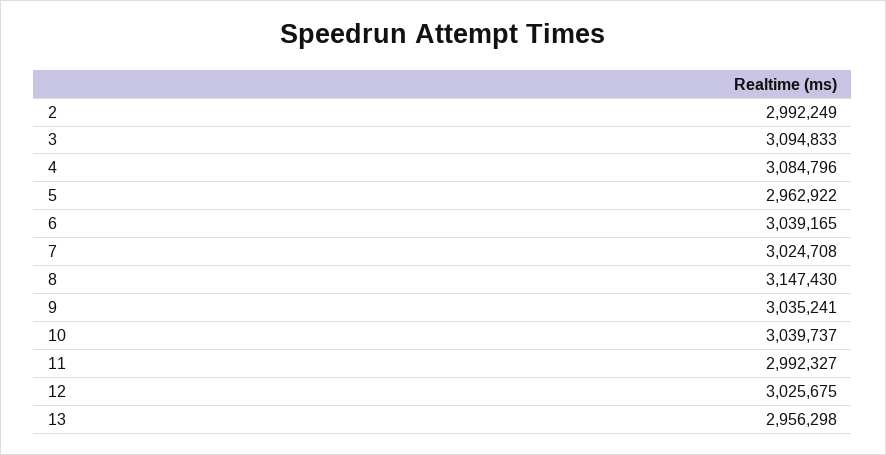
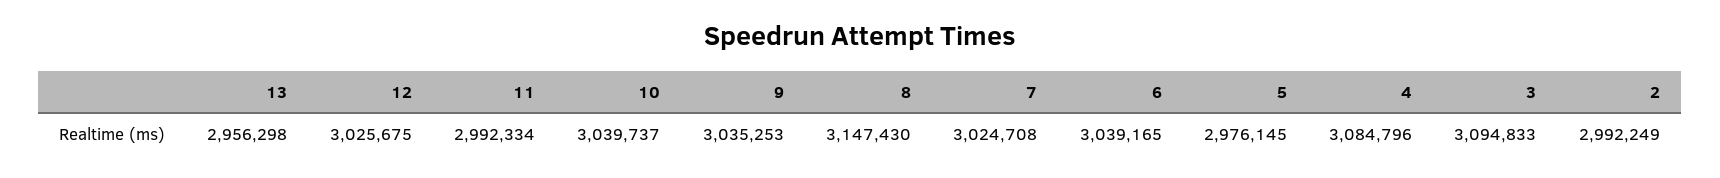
5: 2962922 -> 2976145
9: 3035241 -> 3035253
11: 2992327 -> 2992334

